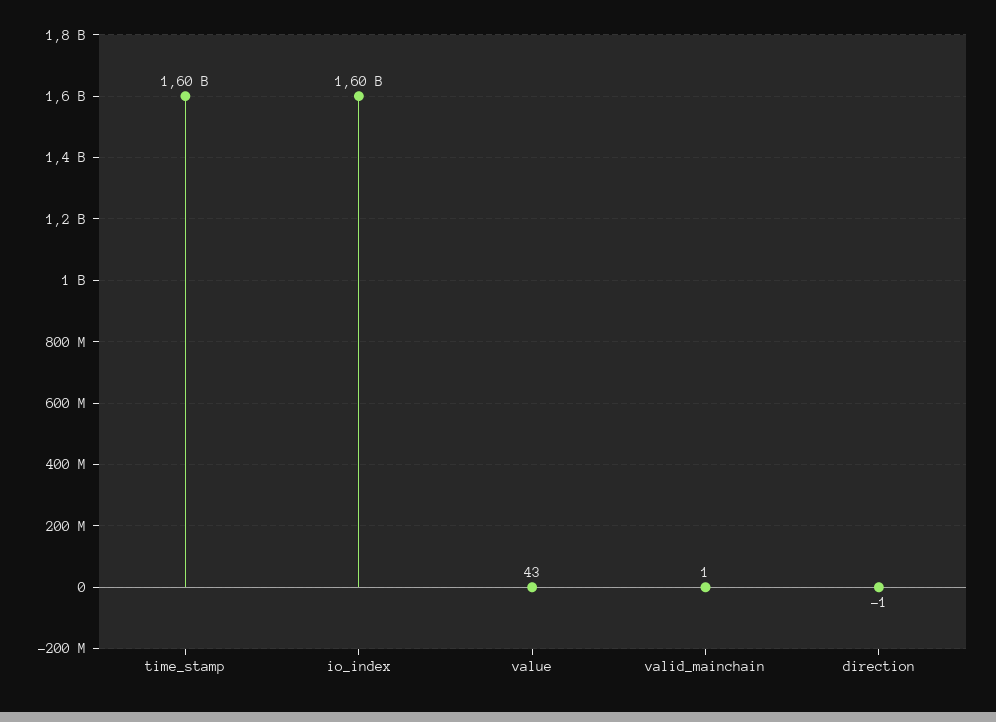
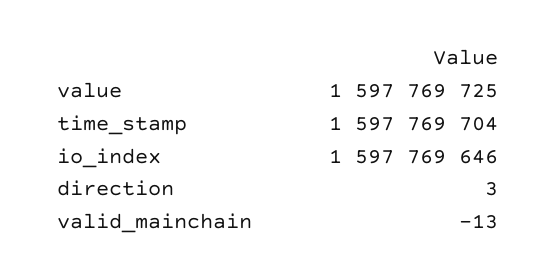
value: 43 -> 1597769725
valid_mainchain: 1 -> -13
direction: -1 -> 3

